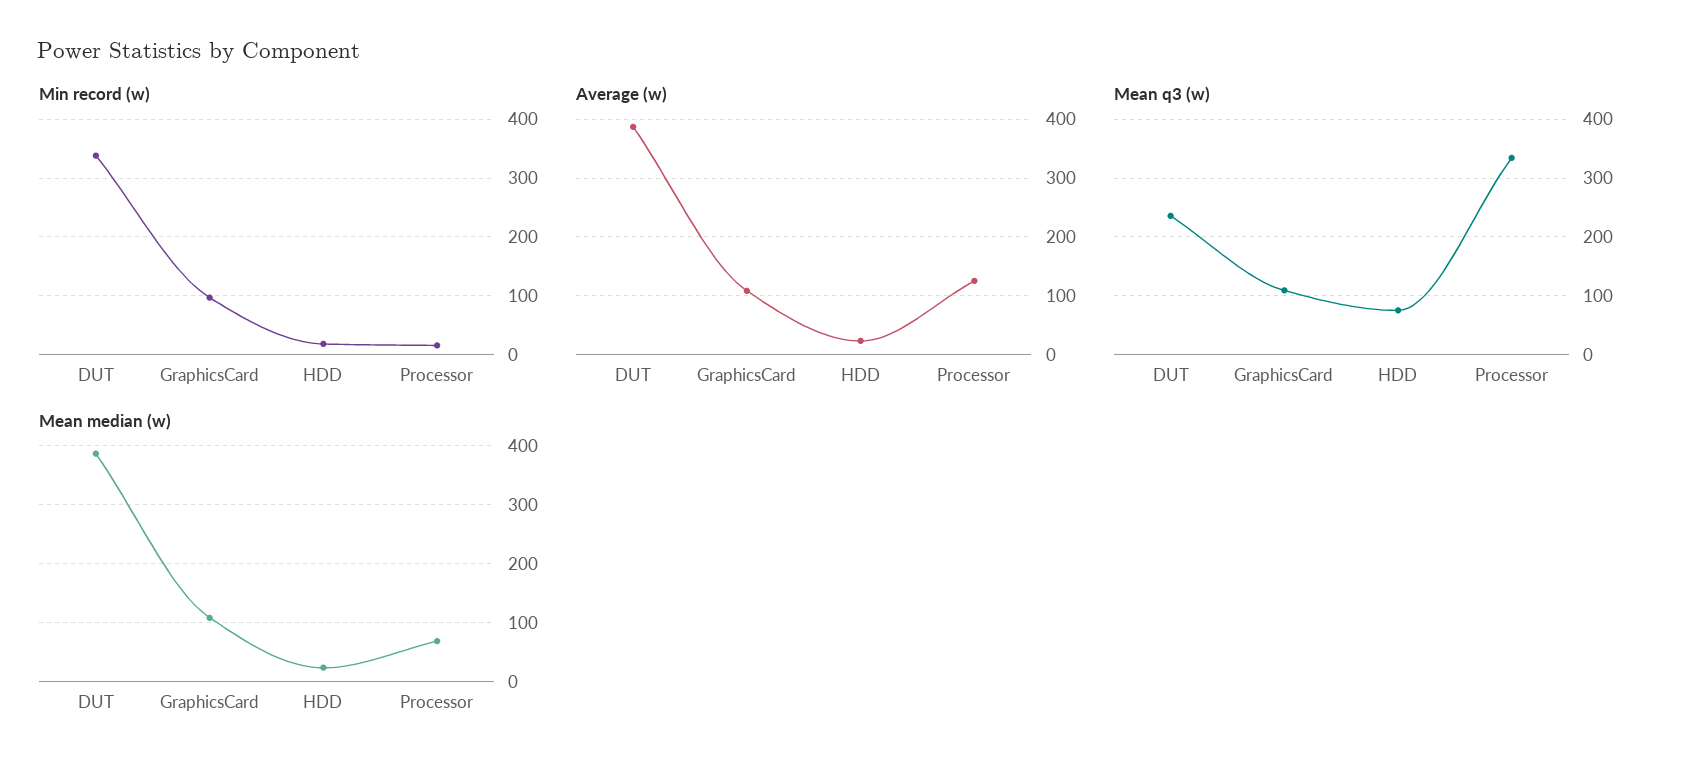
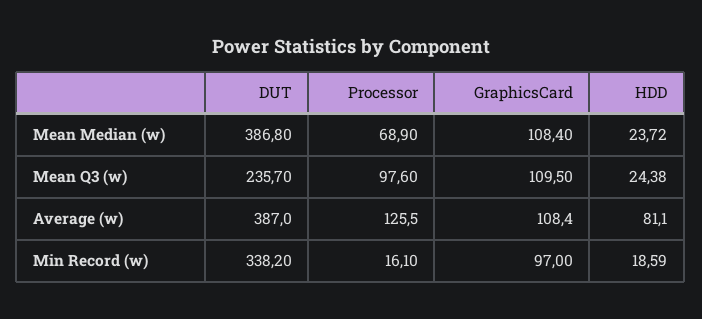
Average (w), HDD: 20 -> 81.1
Mean q3 (w), HDD: 80 -> 24.38
Mean q3 (w), Processor: 340 -> 97.6

